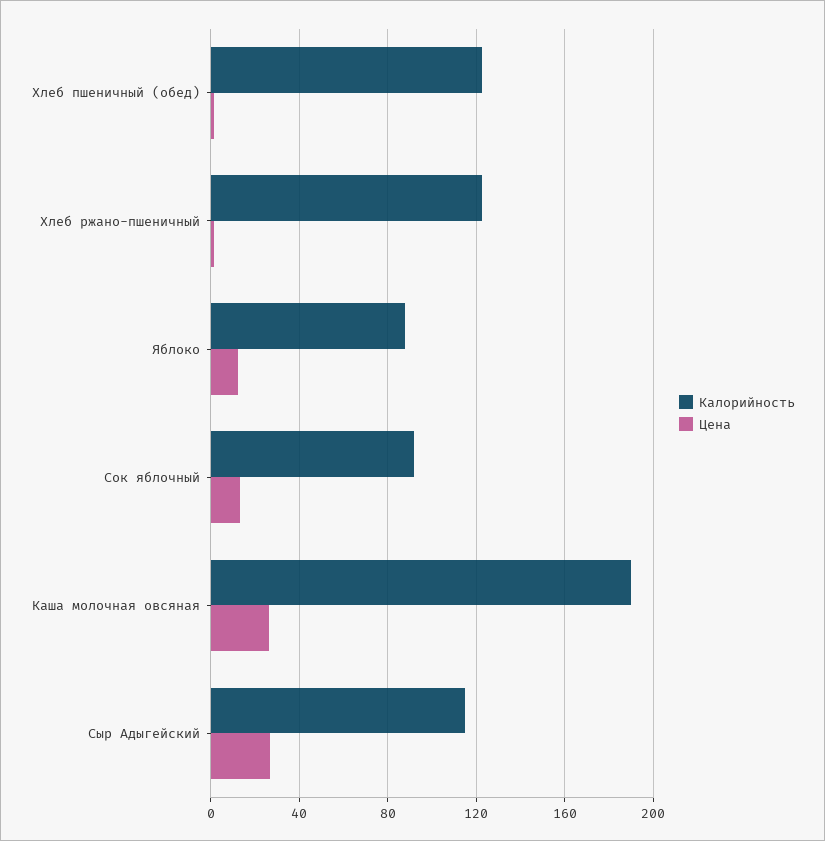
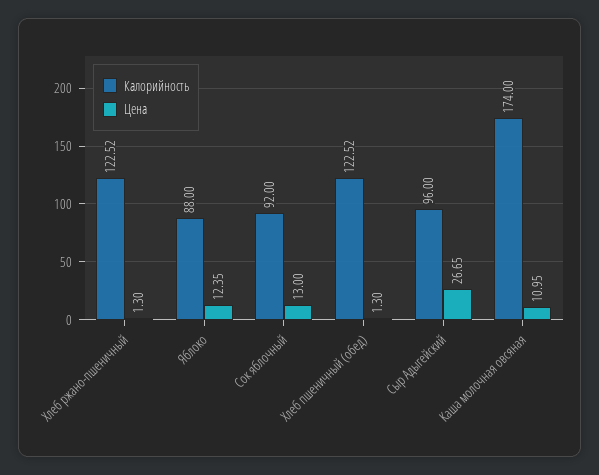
Калорийность, Каша молочная овсяная: 190 -> 174
Цена, Каша молочная овсяная: 25 -> 10.95
Калорийность, Сыр Адыгейский: 115 -> 96

